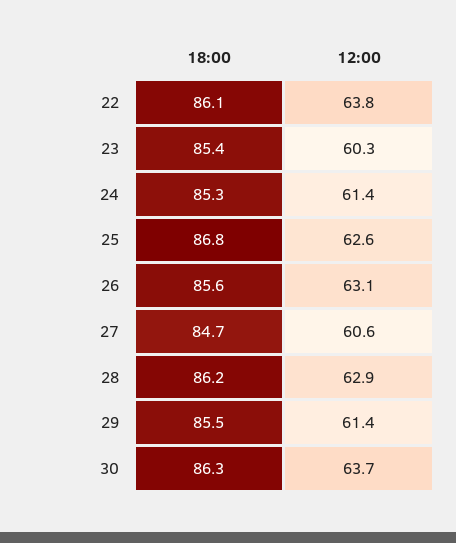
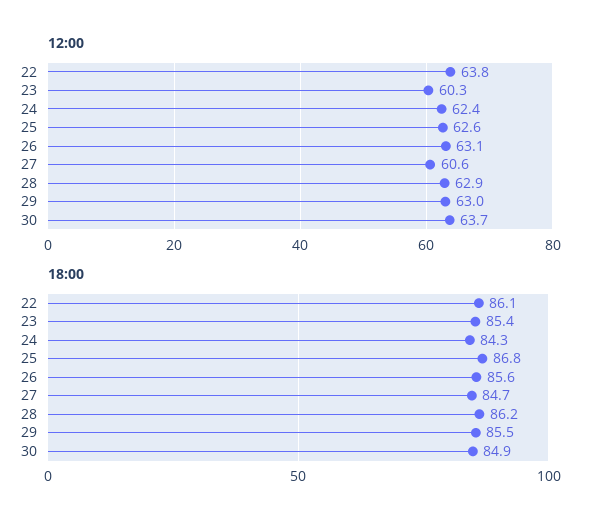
18:00, 24: 85.3 -> 84.3
12:00, 24: 61.4 -> 62.4
12:00, 29: 61.4 -> 63
18:00, 30: 86.3 -> 84.9

